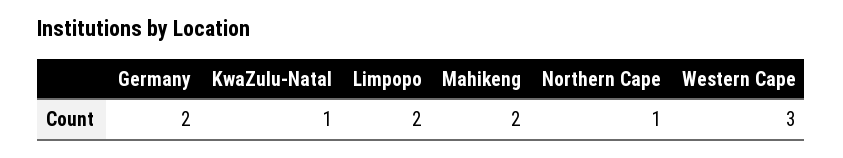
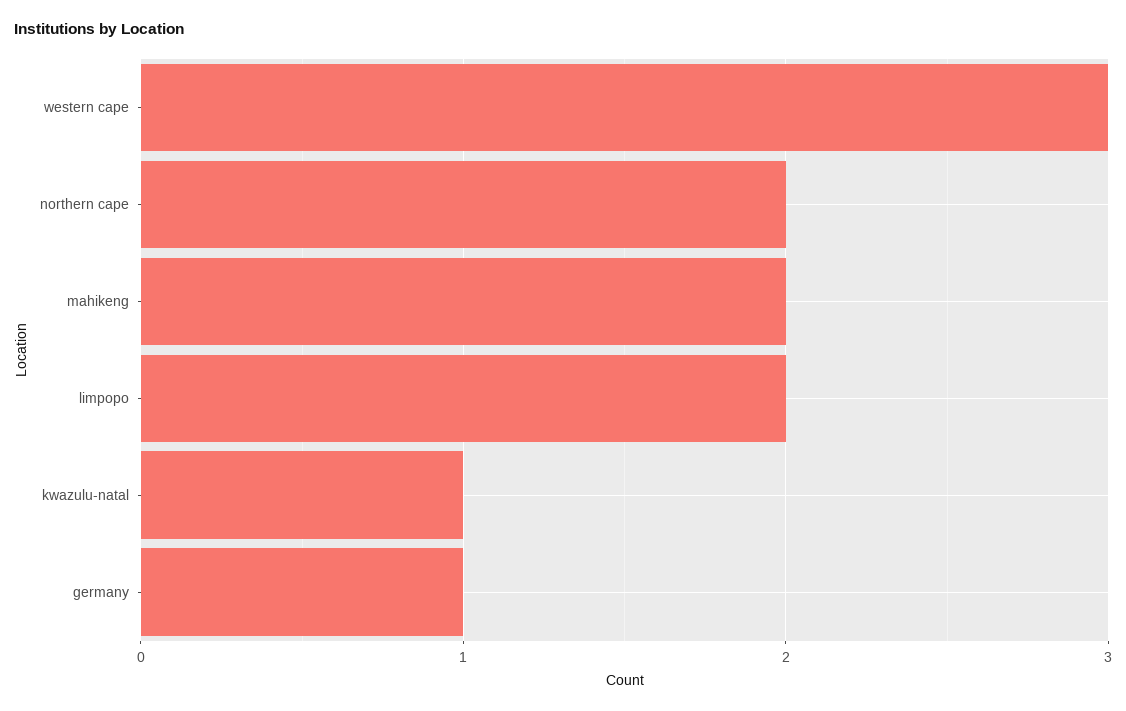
Germany: 2 -> 1
Northern Cape: 1 -> 2

